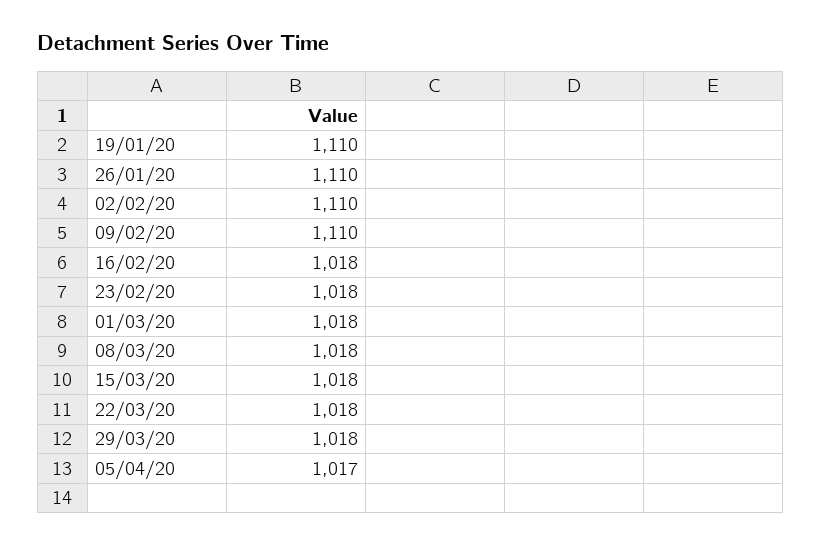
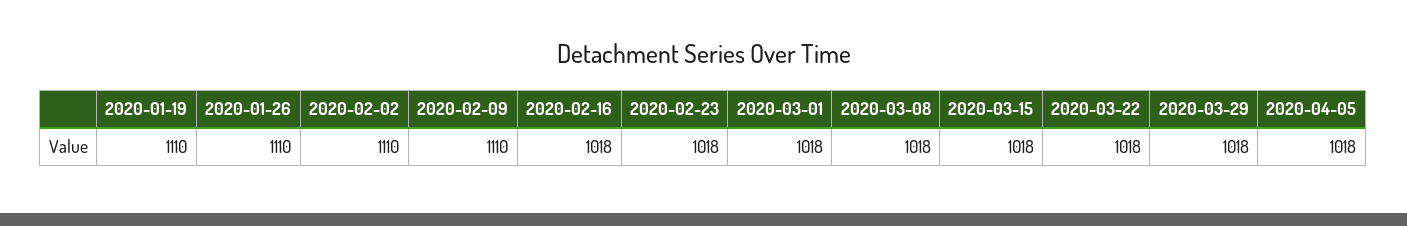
05/04/20: 1017 -> 1018

